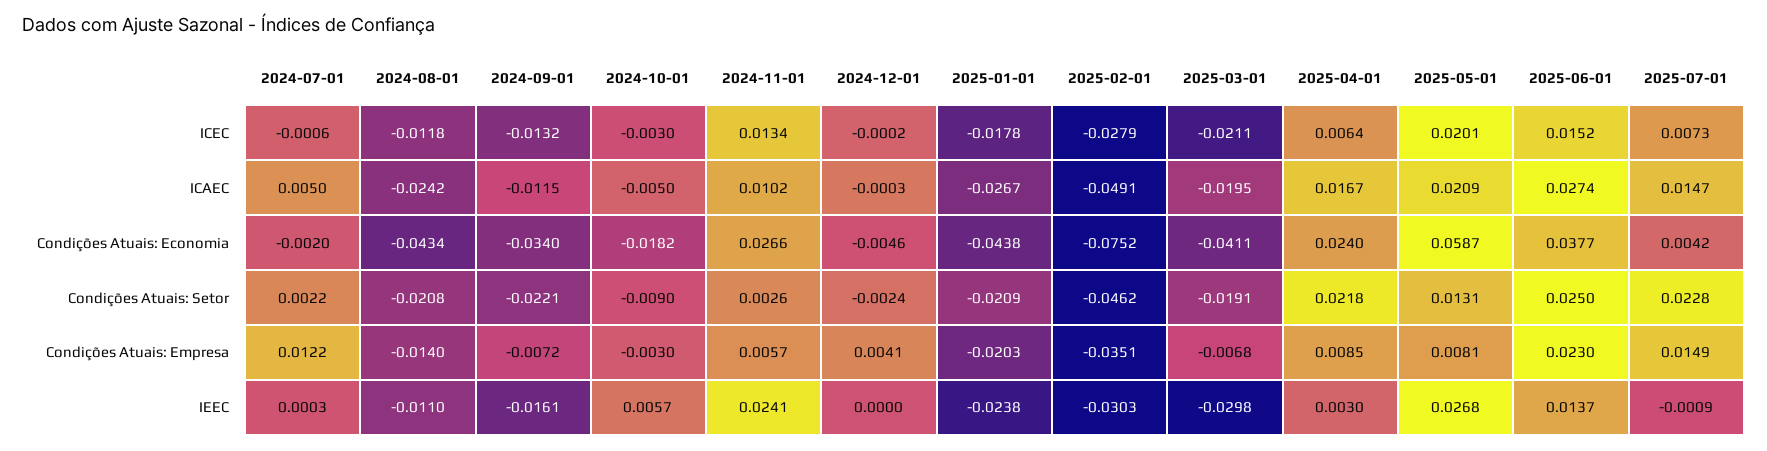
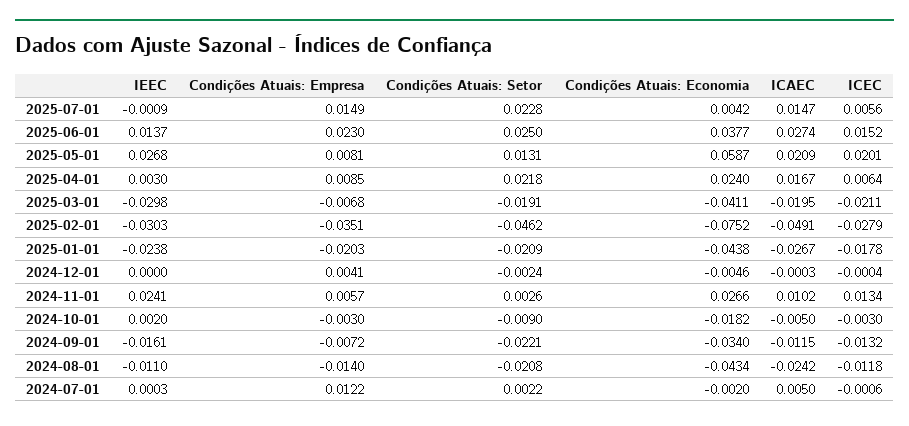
2024-12-01, ICEC: -0.0002 -> -0.0004
2025-07-01, ICEC: 0.0073 -> 0.0056
2024-10-01, IEEC: 0.0057 -> 0.002

